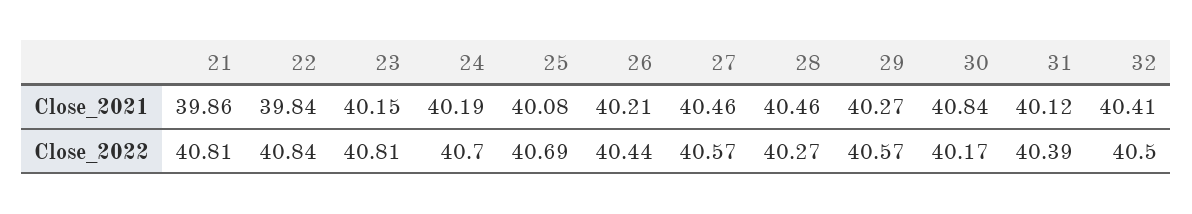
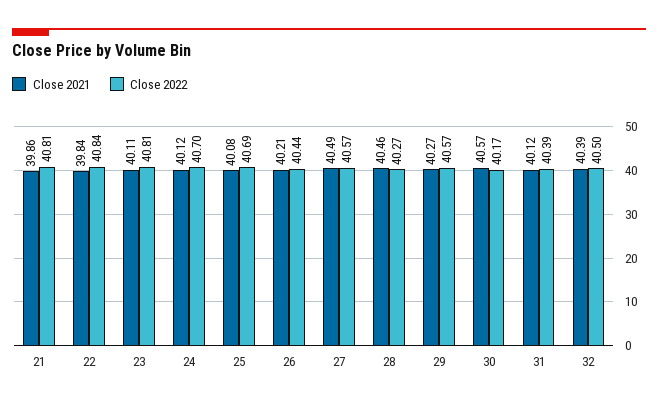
Close_2021, 23: 40.15 -> 40.11
Close_2021, 24: 40.19 -> 40.12
Close_2021, 27: 40.46 -> 40.49
Close_2021, 30: 40.84 -> 40.57
Close_2021, 32: 40.41 -> 40.39

